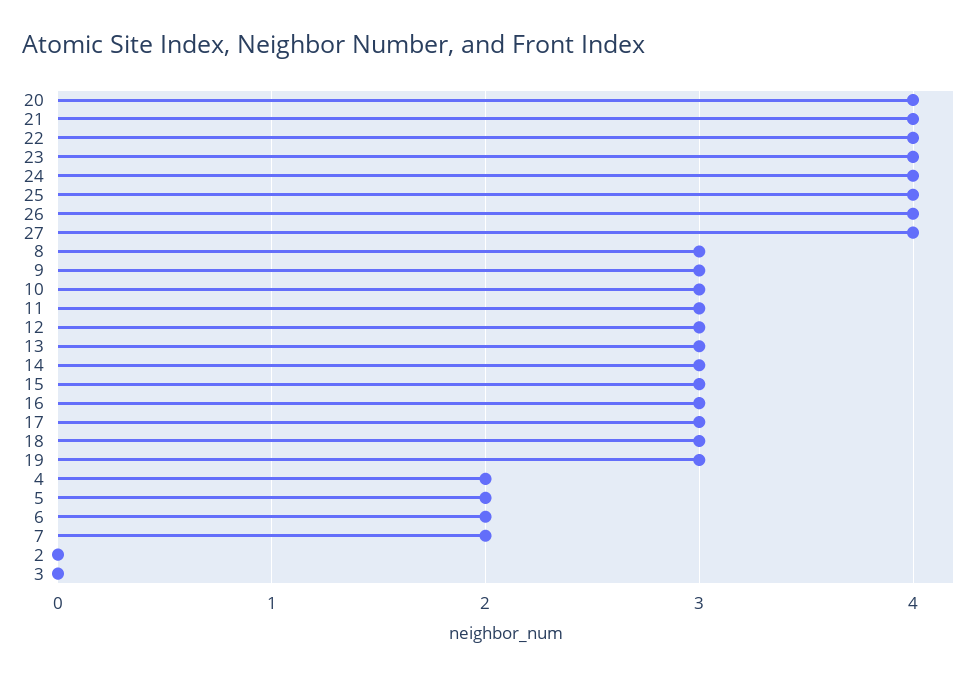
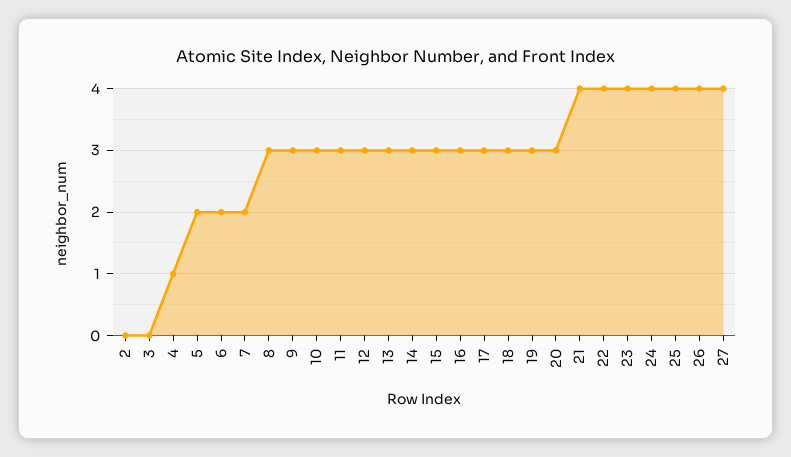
20: 4 -> 3
4: 2 -> 1

